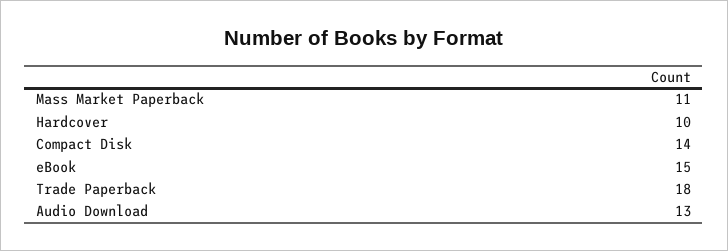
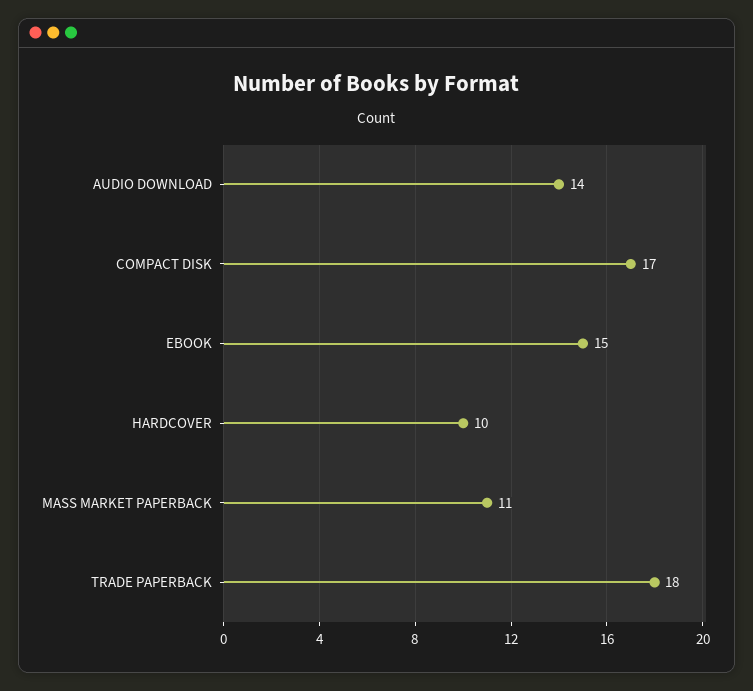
Compact Disk: 14 -> 17
Audio Download: 13 -> 14

